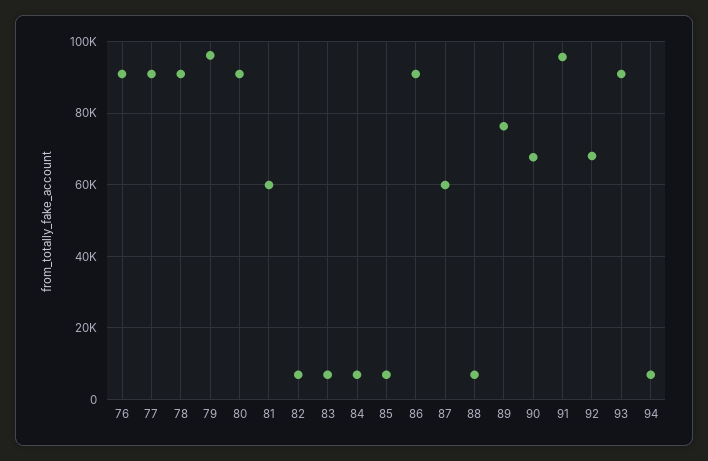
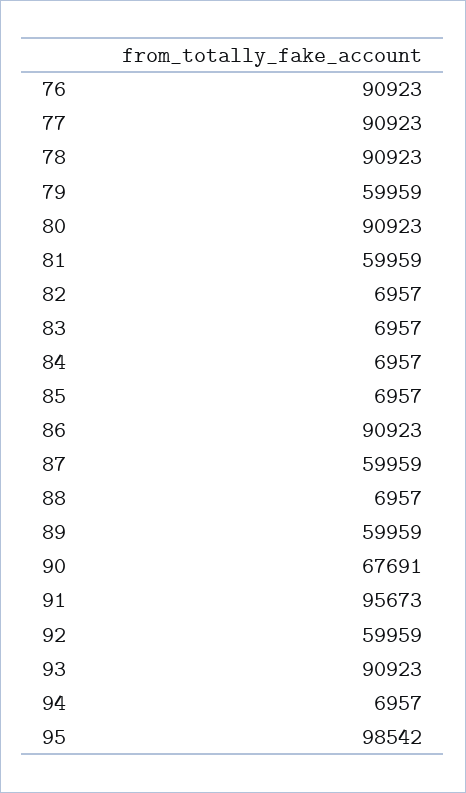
79: 96000 -> 59959
89: 76000 -> 59959
92: 68000 -> 59959
95: none -> 98542

